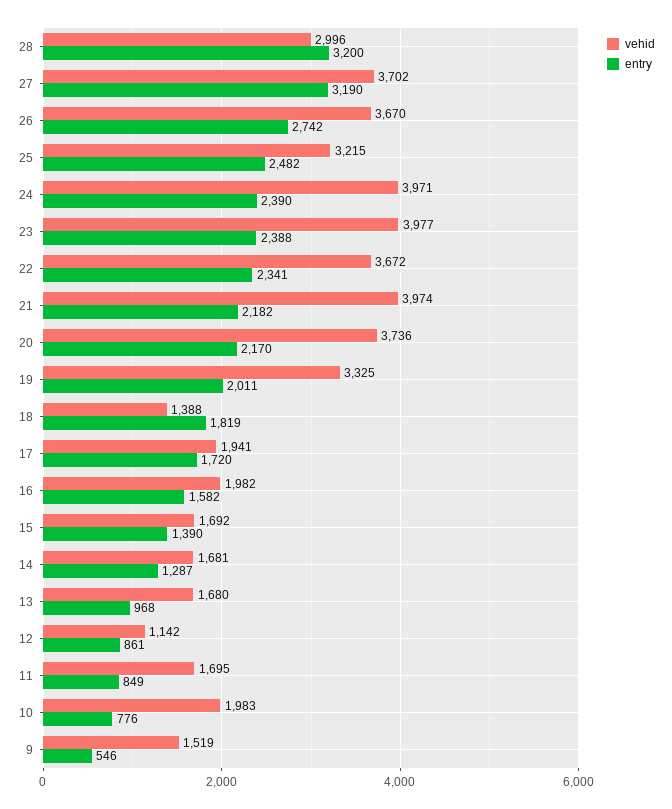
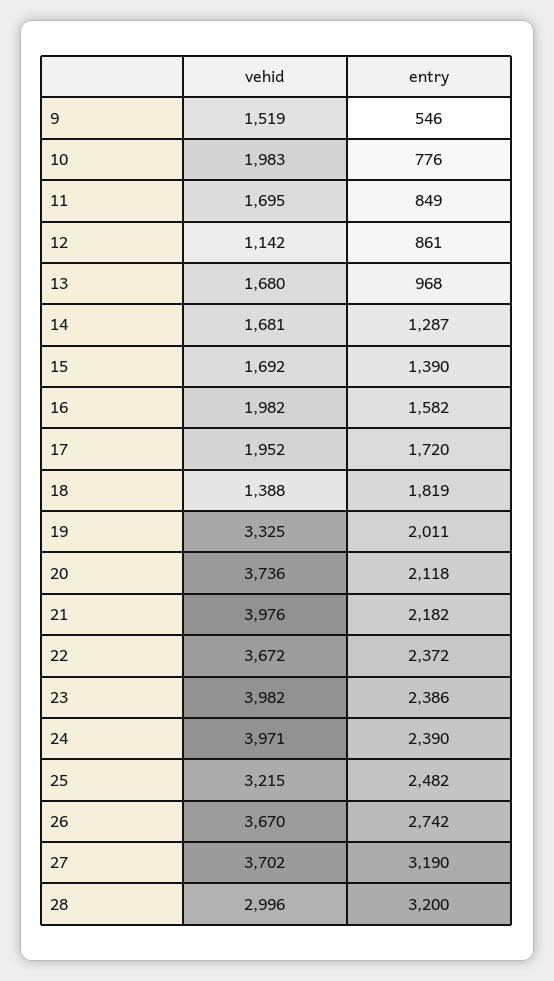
vehid, 23: 3977 -> 3982
entry, 23: 2388 -> 2386
entry, 22: 2341 -> 2372
vehid, 21: 3974 -> 3976
entry, 20: 2170 -> 2118
vehid, 17: 1941 -> 1952

